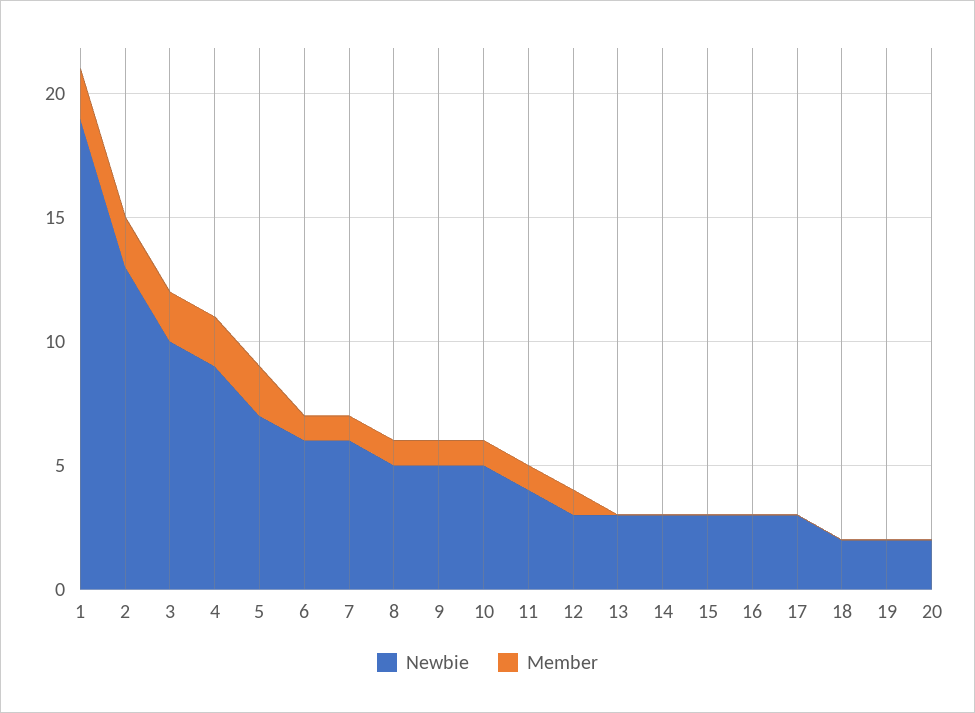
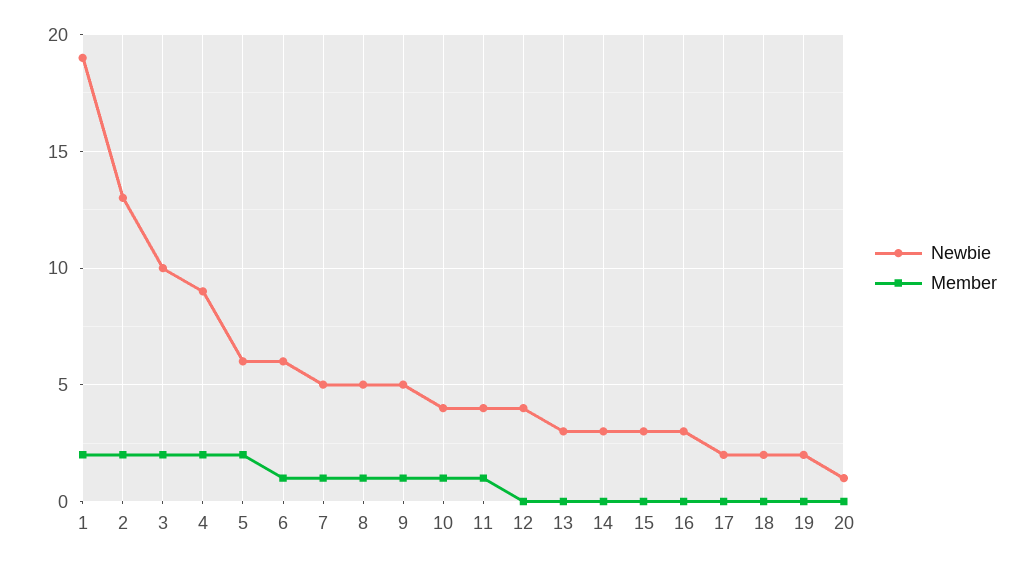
Newbie, 5: 7 -> 6
Newbie, 7: 6 -> 5
Newbie, 10: 5 -> 4
Newbie, 12: 3 -> 4
Member, 12: 1 -> 0
Newbie, 17: 3 -> 2
Newbie, 20: 2 -> 1

